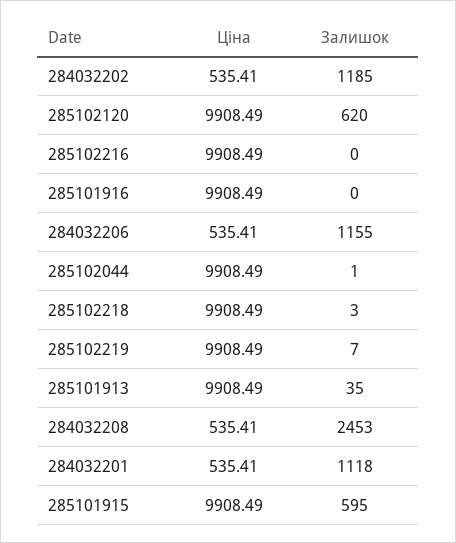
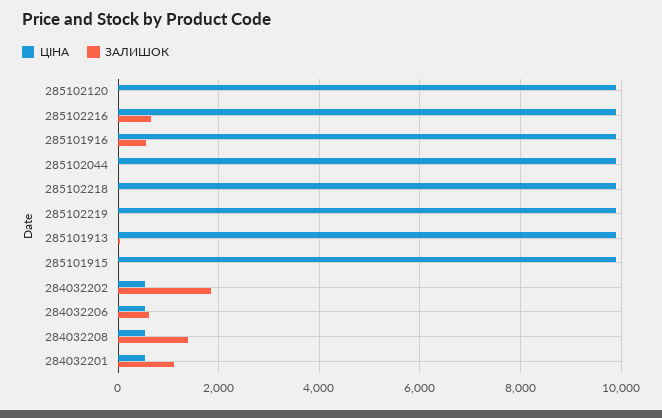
Залишок, 284032202: 1185 -> 1800
Залишок, 285102120: 620 -> 0
Залишок, 285102216: 0 -> 600
Залишок, 285101916: 0 -> 600
Залишок, 284032206: 1155 -> 600
Залишок, 284032208: 2453 -> 1400
Залишок, 285101915: 595 -> 0

